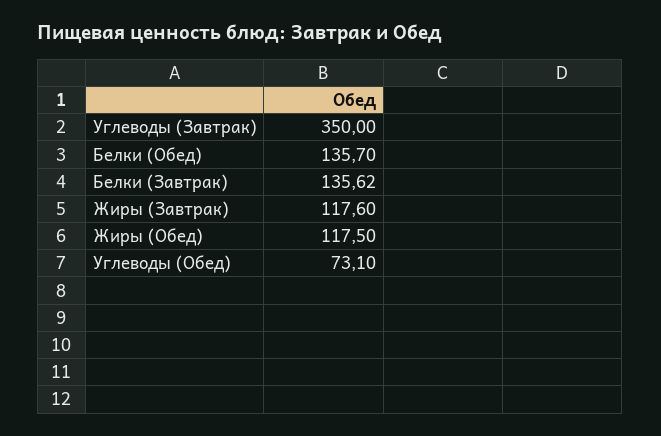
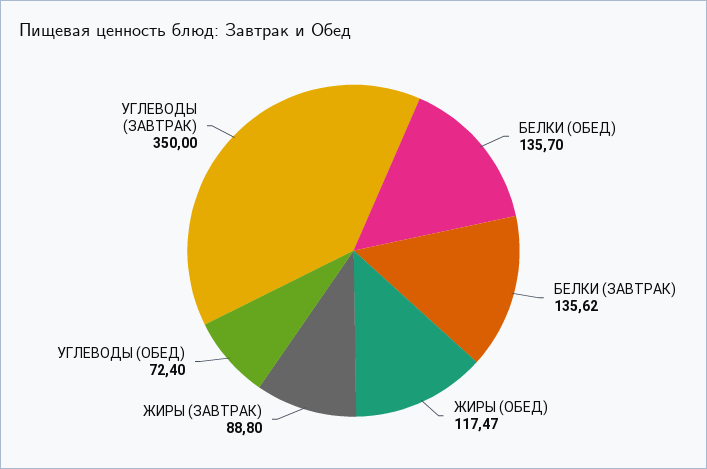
Жиры (Завтрак): 117.6 -> 88.8
Жиры (Обед): 117.5 -> 117.47
Углеводы (Обед): 73.1 -> 72.4

